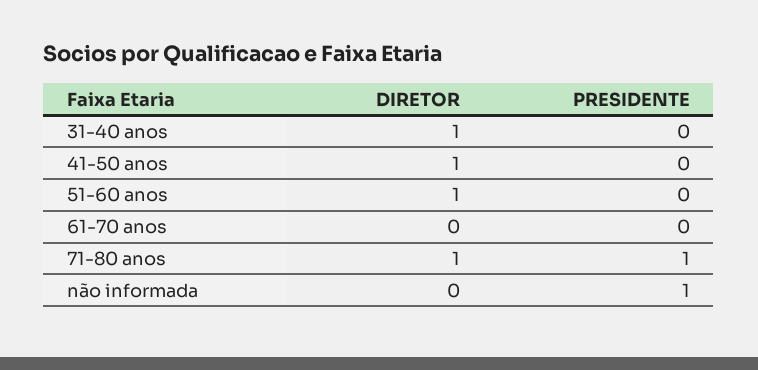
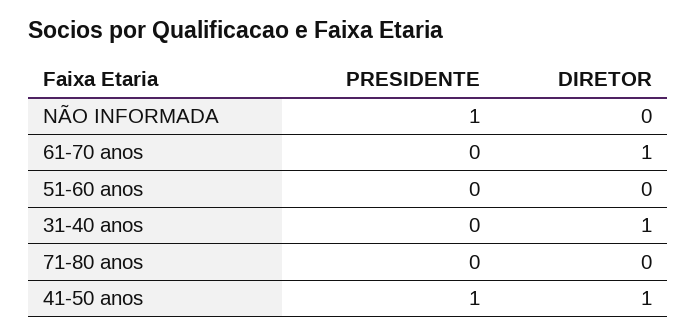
PRESIDENTE, 41-50 anos: 0 -> 1
DIRETOR, 51-60 anos: 1 -> 0
DIRETOR, 61-70 anos: 0 -> 1
DIRETOR, 71-80 anos: 1 -> 0
PRESIDENTE, 71-80 anos: 1 -> 0

